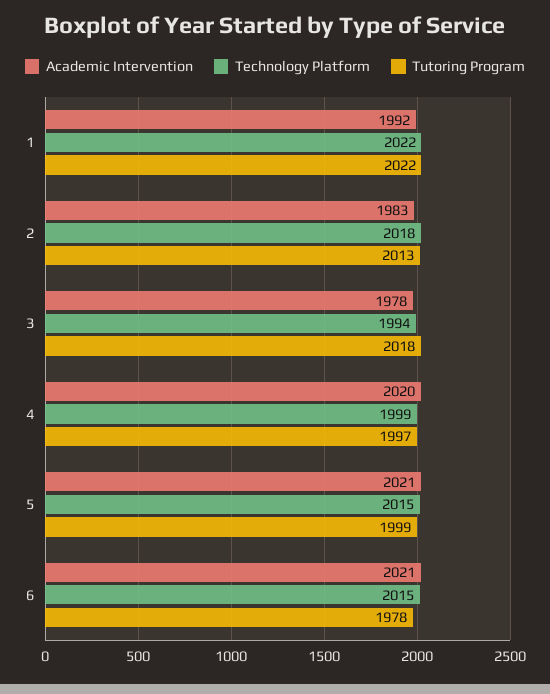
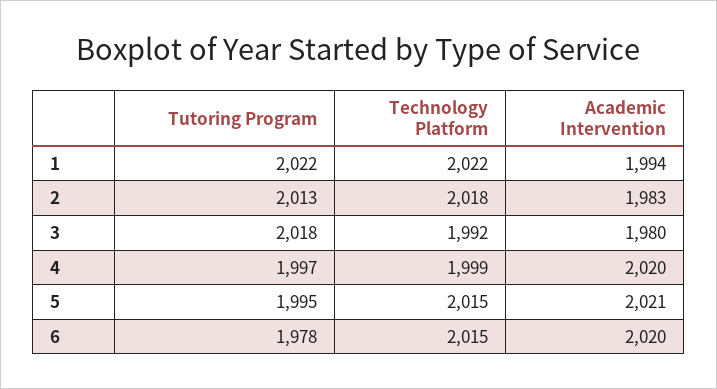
Academic Intervention, 1: 1992 -> 1994
Academic Intervention, 3: 1978 -> 1980
Technology Platform, 3: 1994 -> 1992
Tutoring Program, 5: 1999 -> 1995
Academic Intervention, 6: 2021 -> 2020

